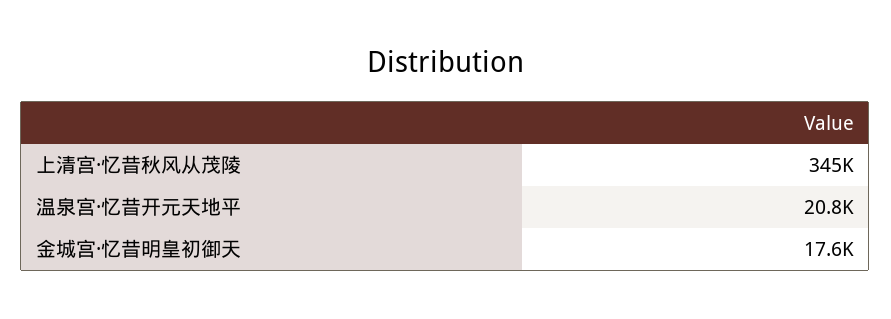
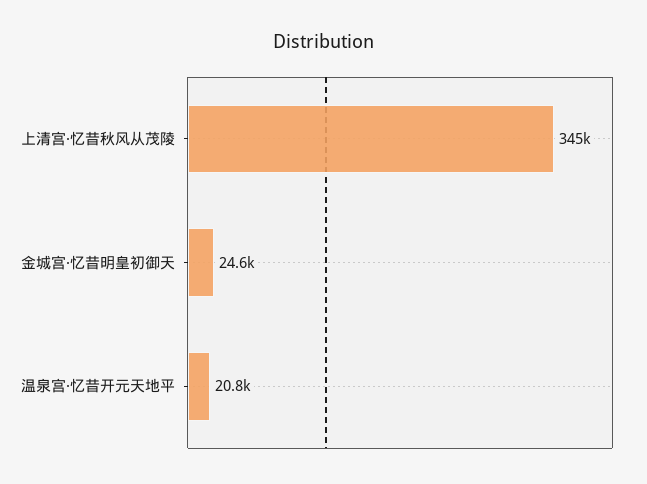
金城宫·忆昔明皇初御天: 17600 -> 24600

